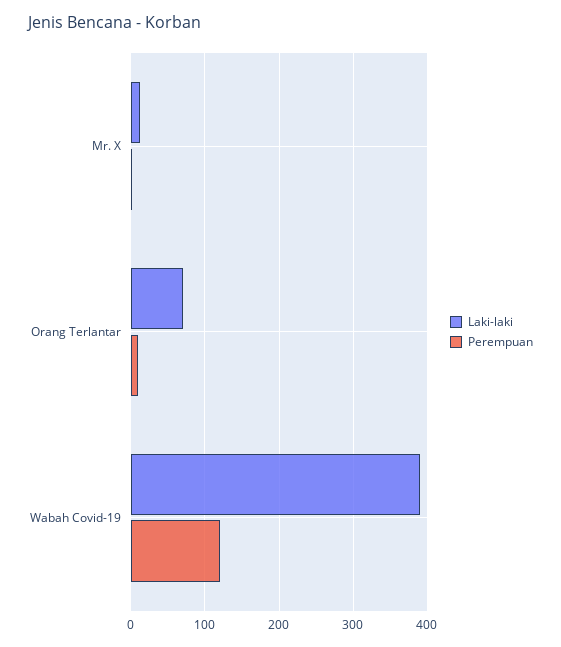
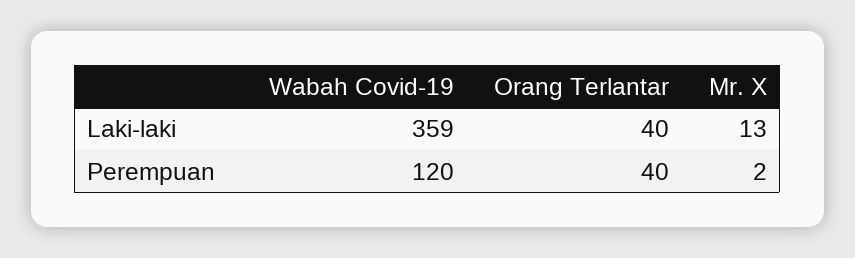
Laki-laki, Orang Terlantar: 70 -> 40
Perempuan, Orang Terlantar: 10 -> 40
Laki-laki, Wabah Covid-19: 390 -> 359

